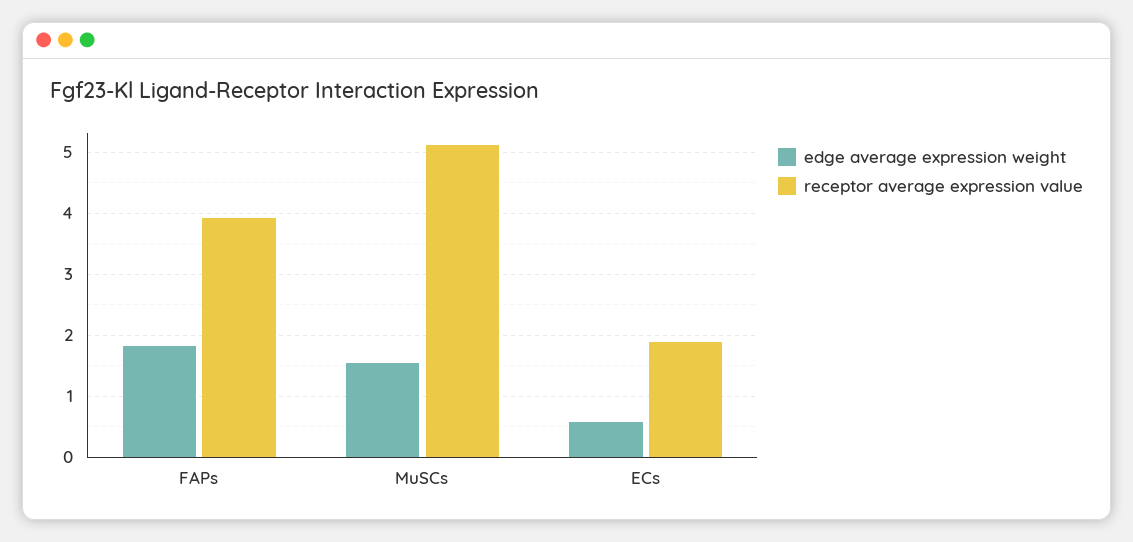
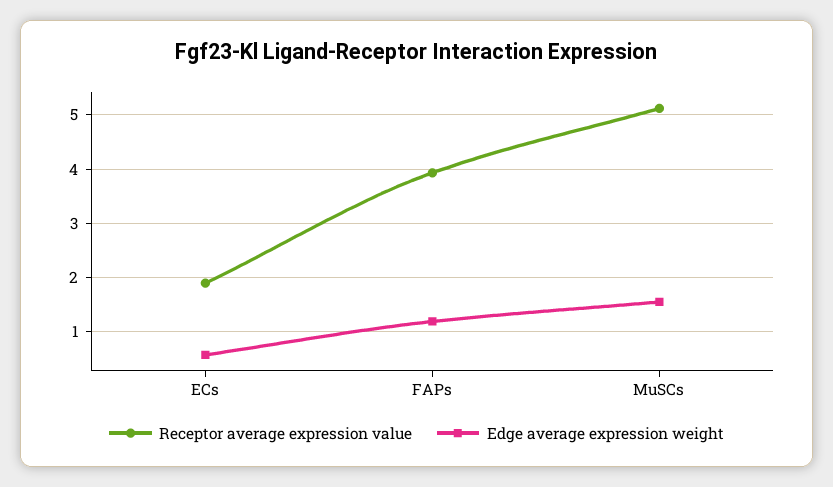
edge average expression weight, FAPs: 1.8 -> 1.2

